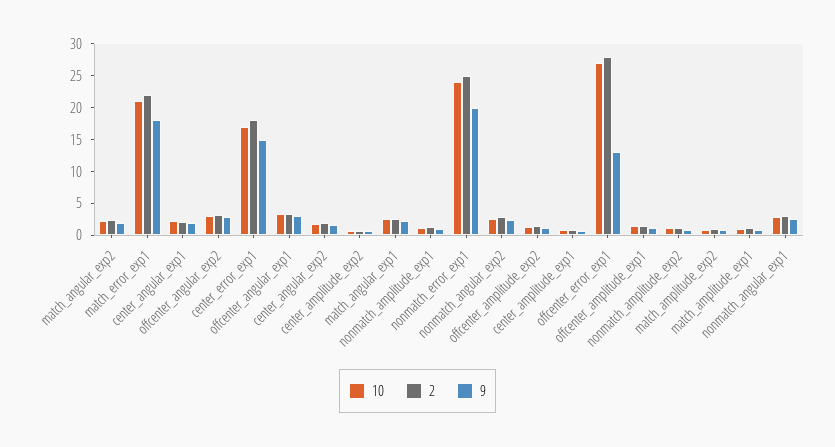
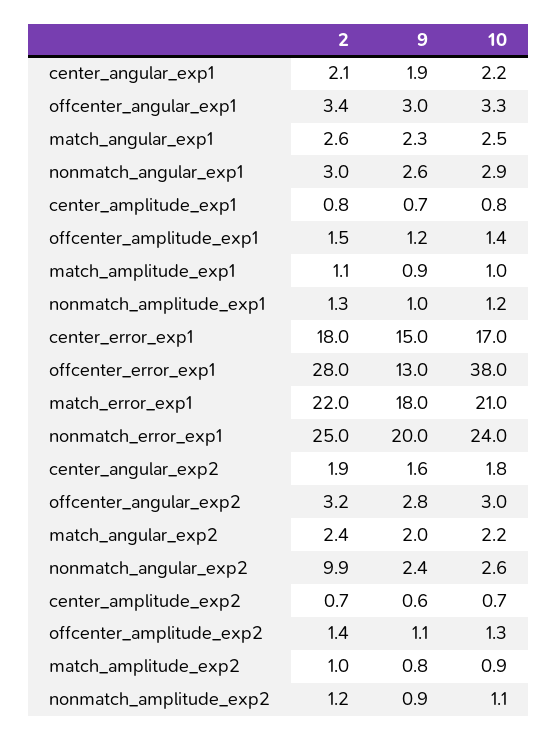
2, nonmatch_angular_exp2: 2.5 -> 9.9
10, offcenter_error_exp1: 27.5 -> 38

